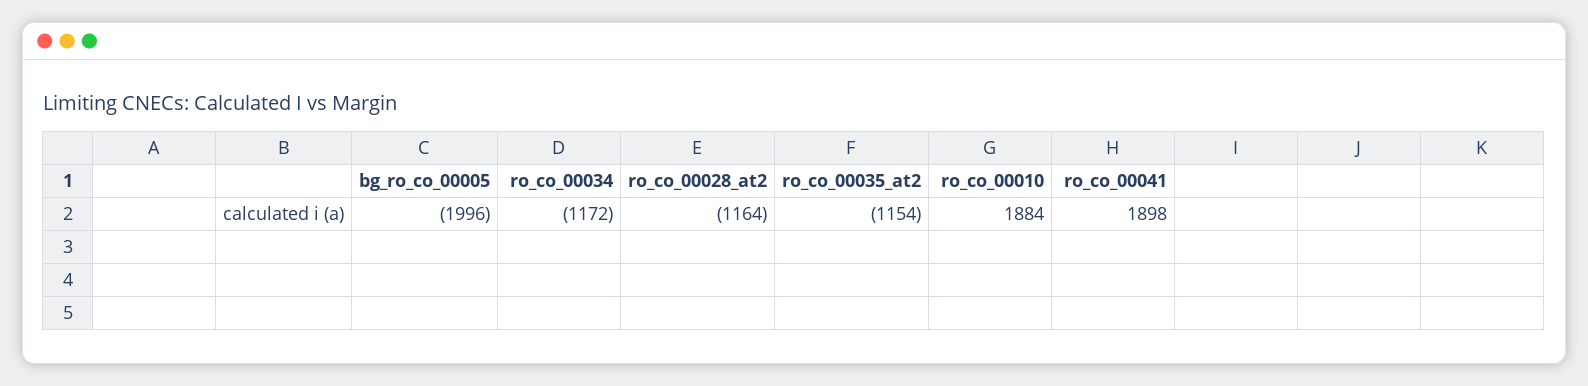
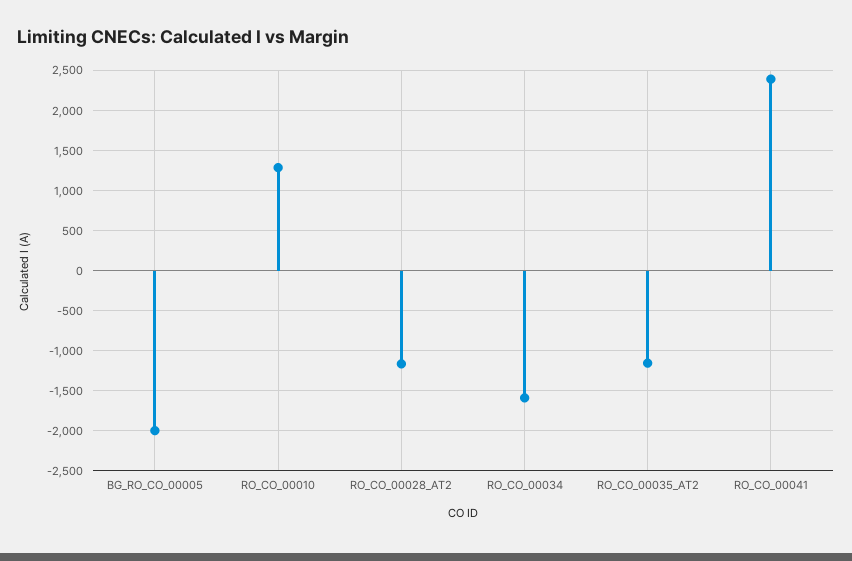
ro_co_00034: -1172 -> -1600
ro_co_00010: 1884 -> 1300
ro_co_00041: 1898 -> 2400

